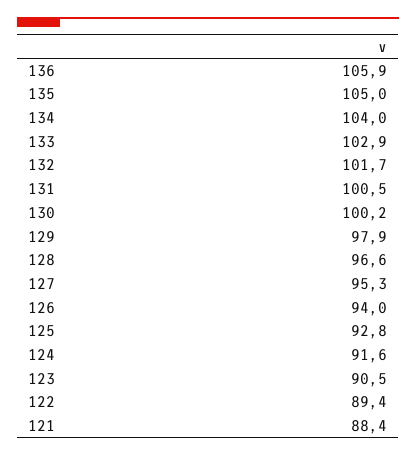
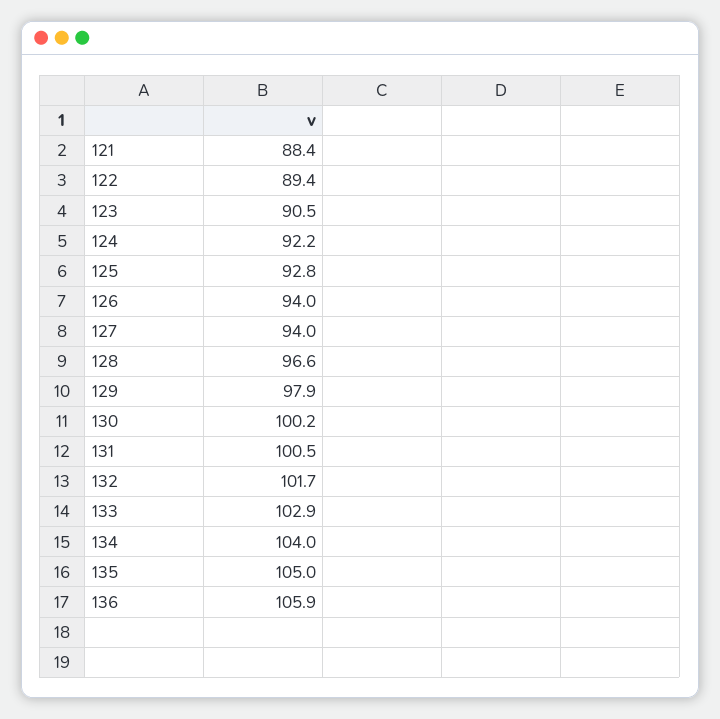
127: 95.3 -> 94
124: 91.6 -> 92.2

